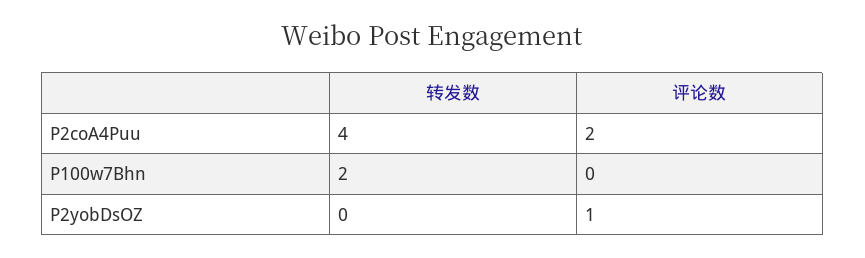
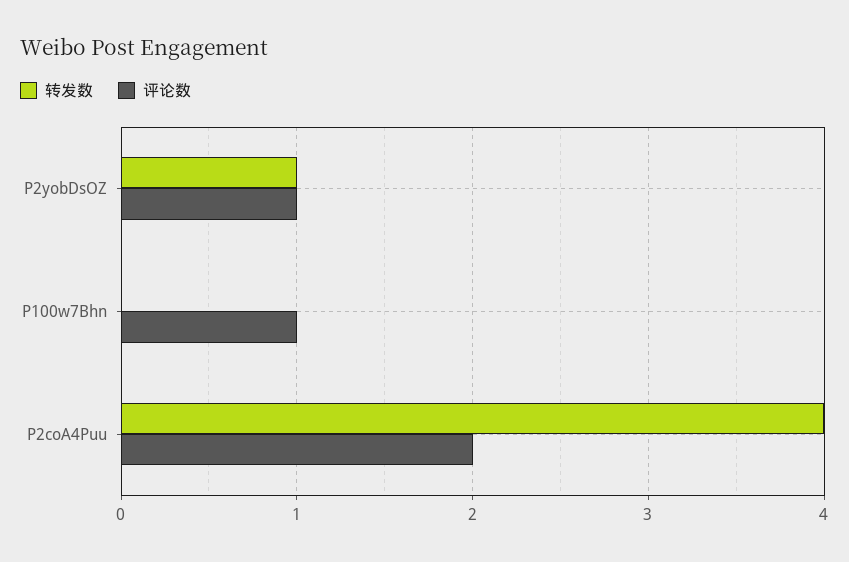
转发数, P100w7Bhn: 2 -> 0
评论数, P100w7Bhn: 0 -> 1
转发数, P2yobDsOZ: 0 -> 1

